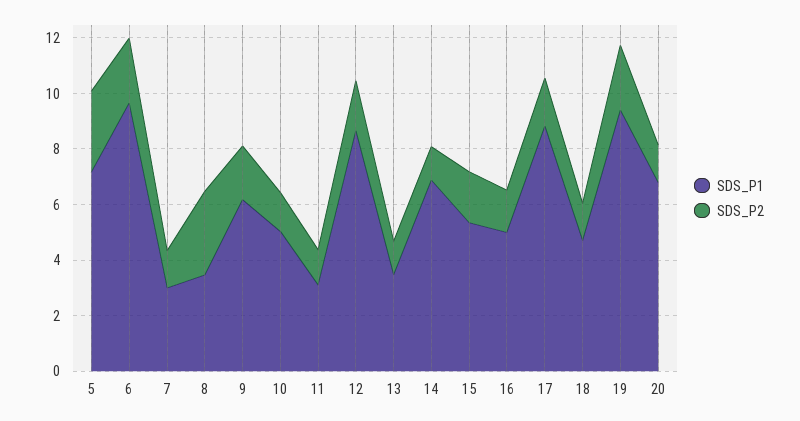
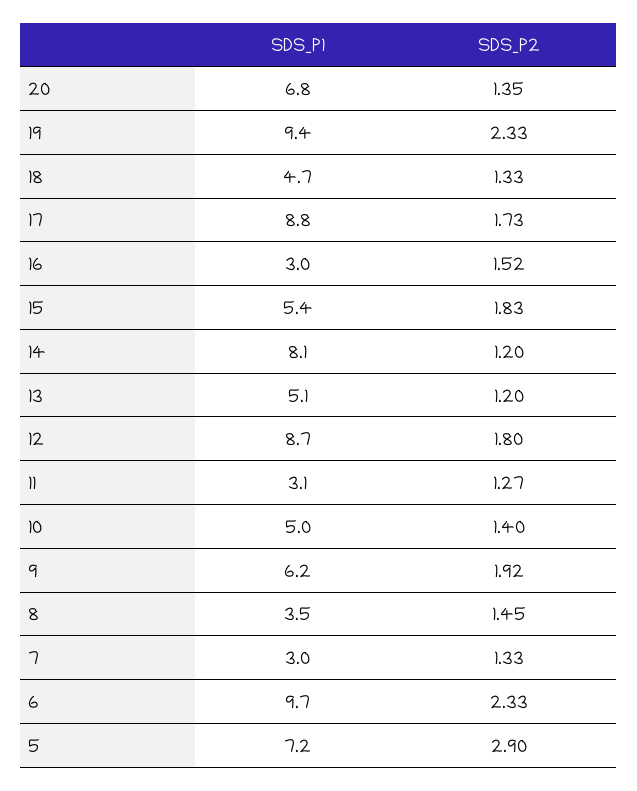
SDS_P2, 8: 3 -> 1.45
SDS_P1, 13: 3.5 -> 5.1
SDS_P1, 14: 7 -> 8.1
SDS_P1, 16: 5 -> 3

